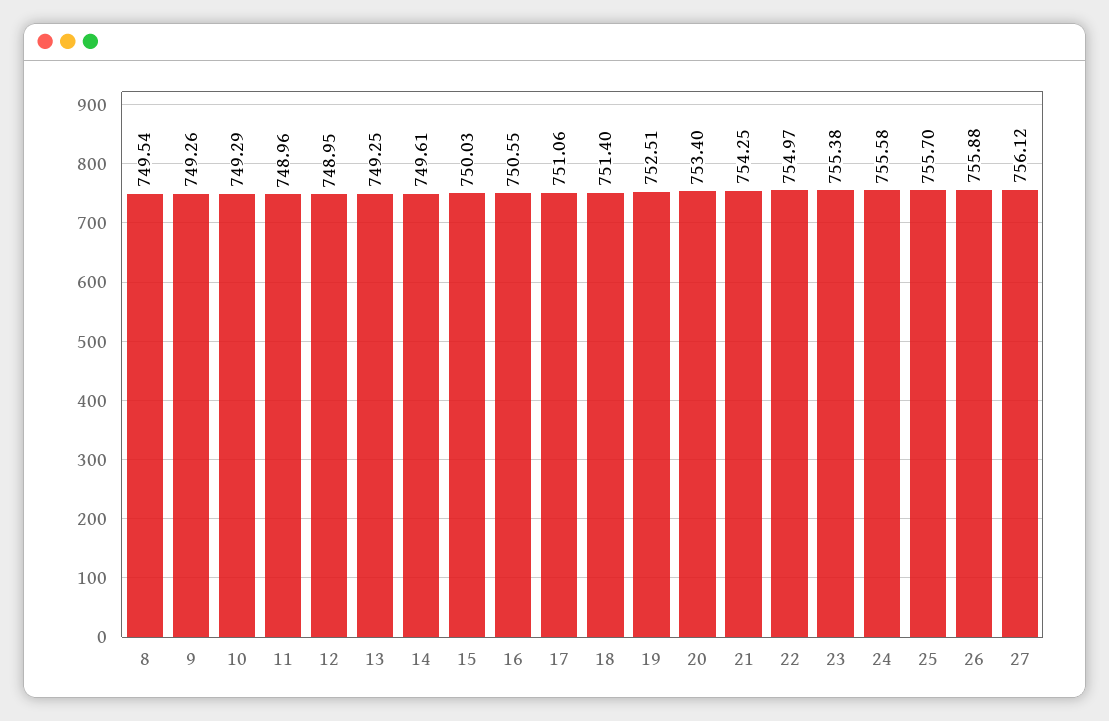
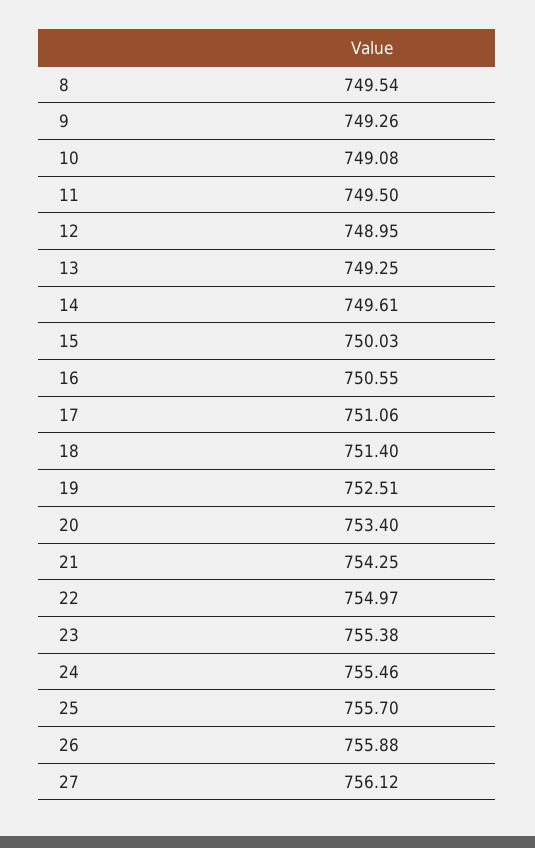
10: 749.29 -> 749.08
11: 748.96 -> 749.5
24: 755.58 -> 755.46

